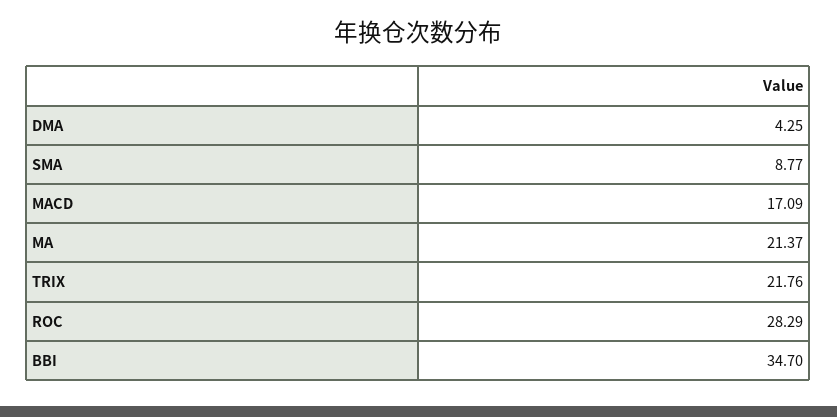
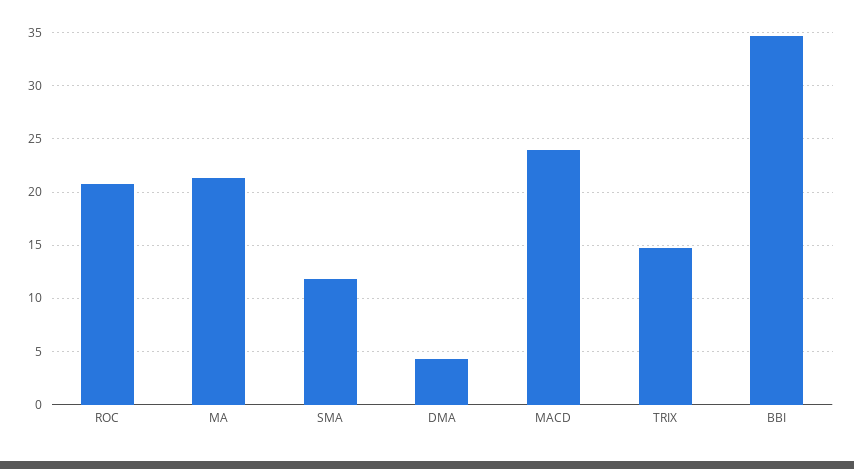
SMA: 8.77 -> 12
MACD: 17.09 -> 24
TRIX: 21.76 -> 15
ROC: 28.29 -> 21

